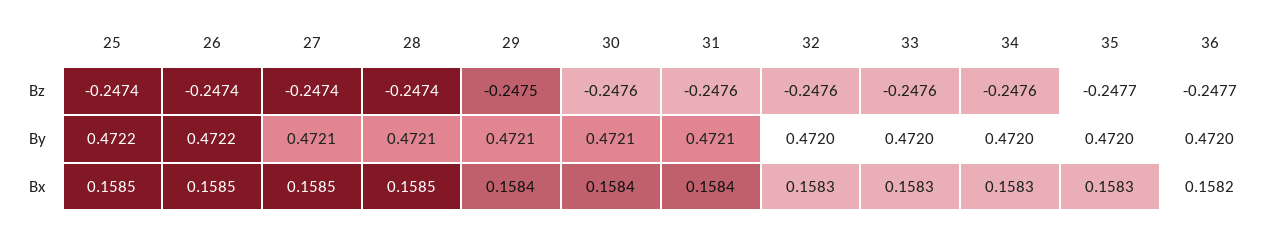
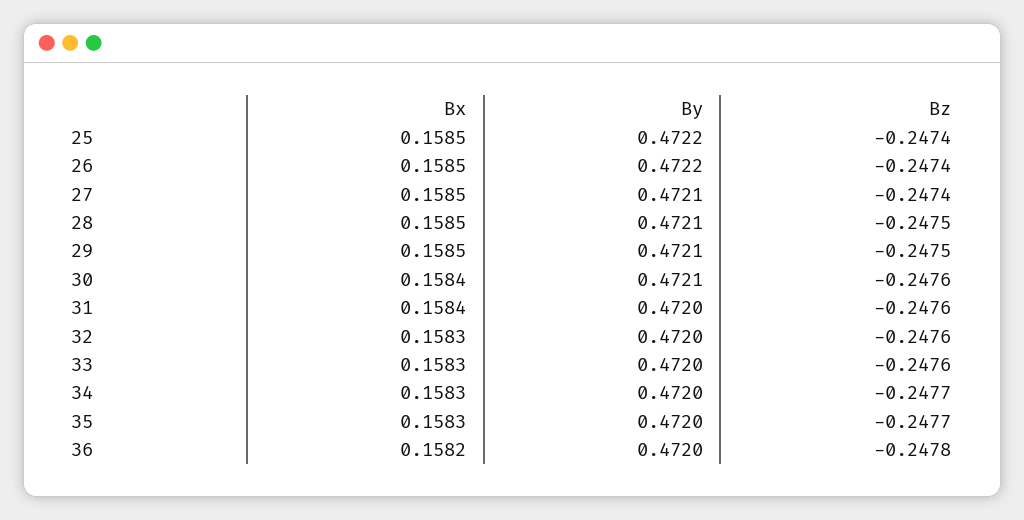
28, Bz: -0.2474 -> -0.2475
34, Bz: -0.2476 -> -0.2477
36, Bz: -0.2477 -> -0.2478
31, By: 0.4721 -> 0.472
29, Bx: 0.1584 -> 0.1585

